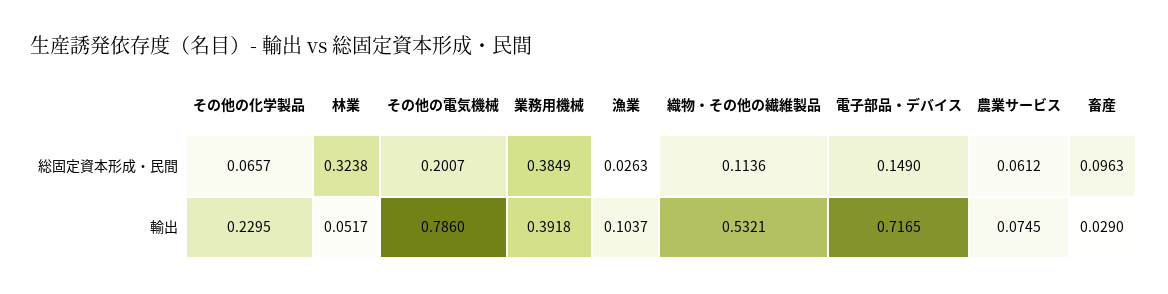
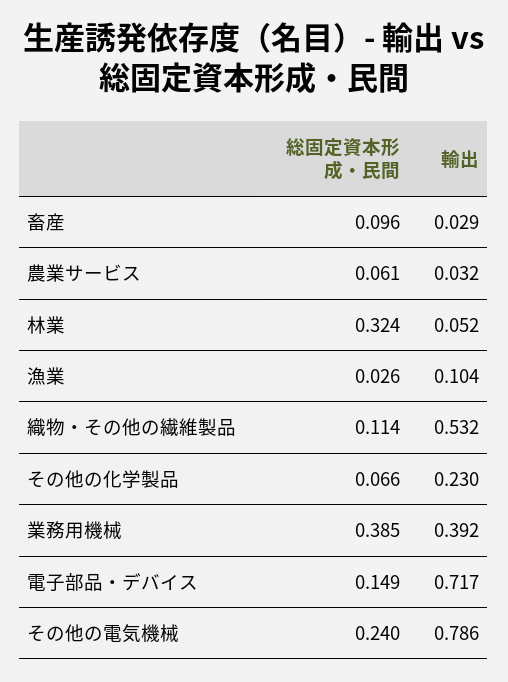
その他の電気機械, 総固定資本形成・民間: 0.2007 -> 0.24
農業サービス, 輸出: 0.0745 -> 0.032

